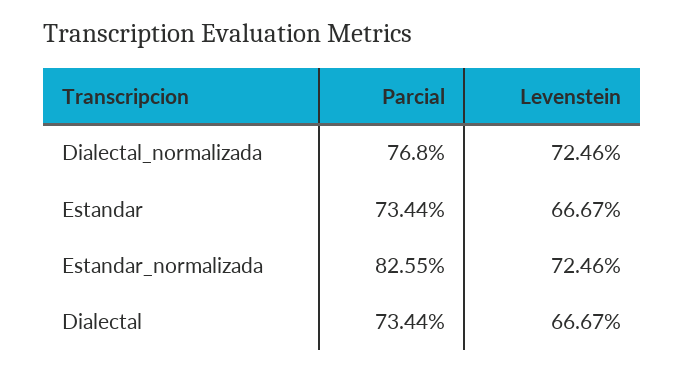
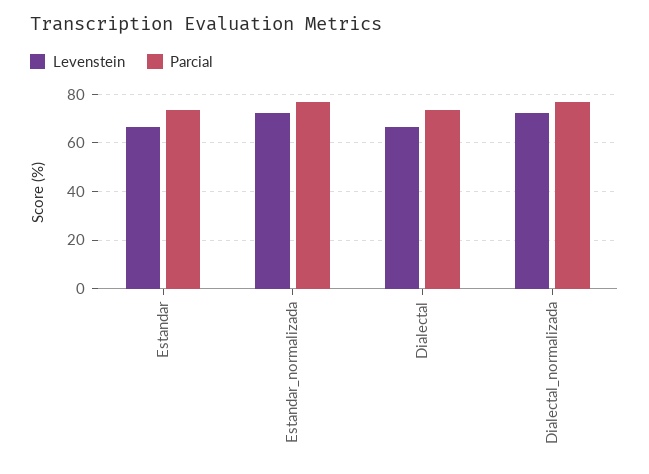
Parcial, Estandar_normalizada: 82.55 -> 77.5

